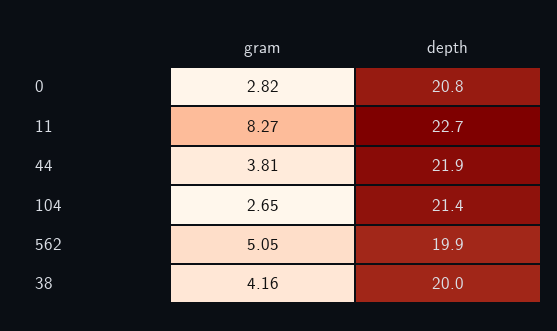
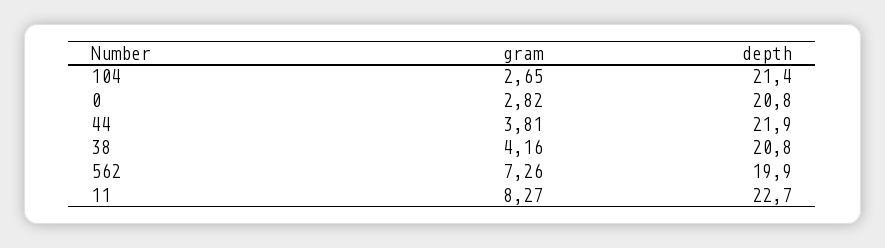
gram, 562: 5.05 -> 7.26
depth, 38: 20 -> 20.8

